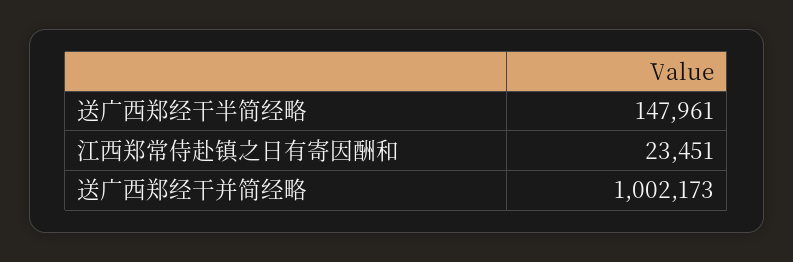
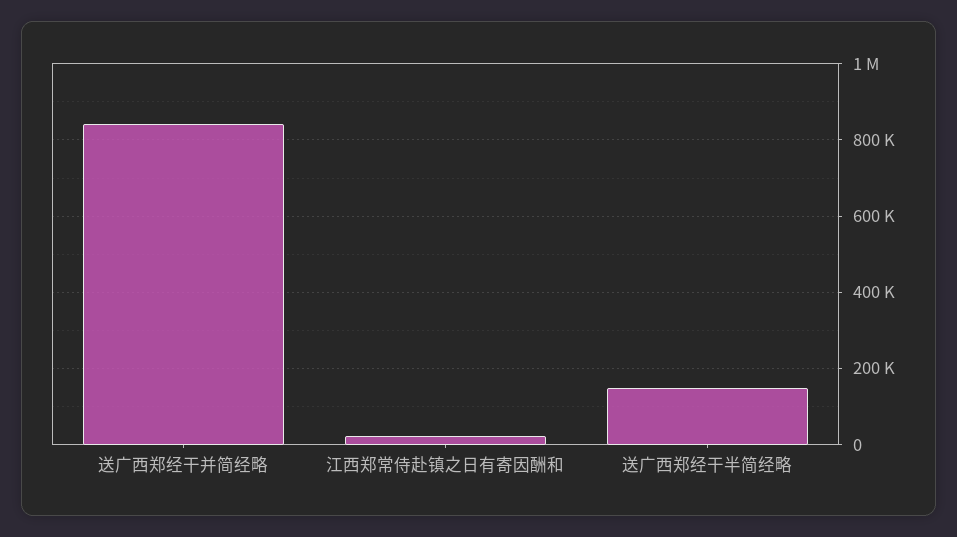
送广西郑经干并简经略: 1002173 -> 840000

